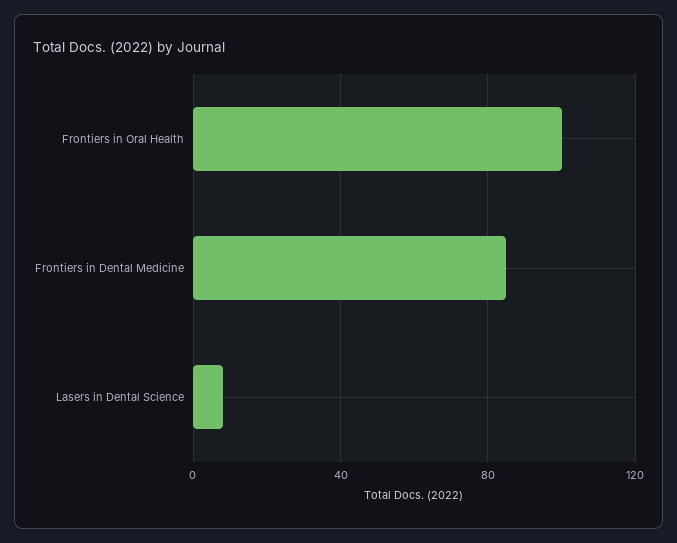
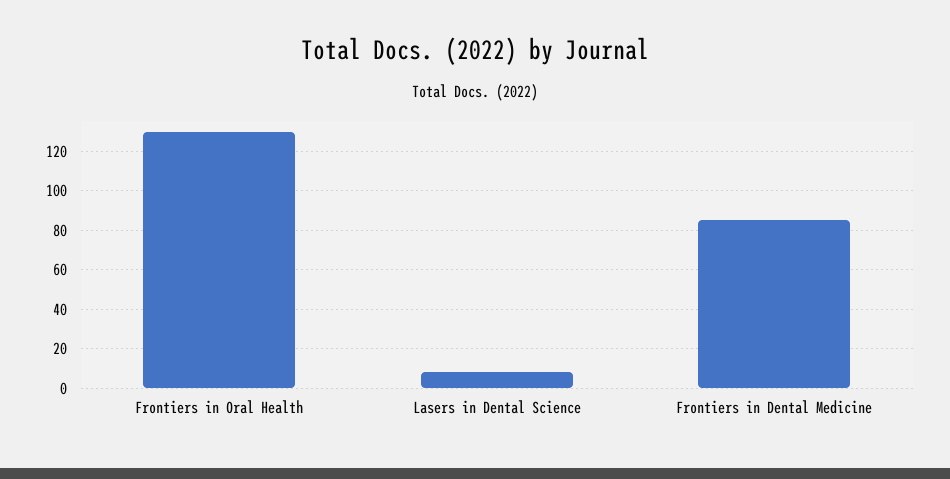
Frontiers in Oral Health: 100 -> 130

